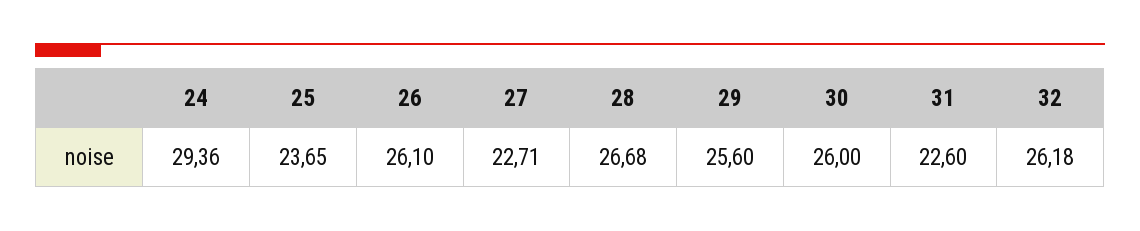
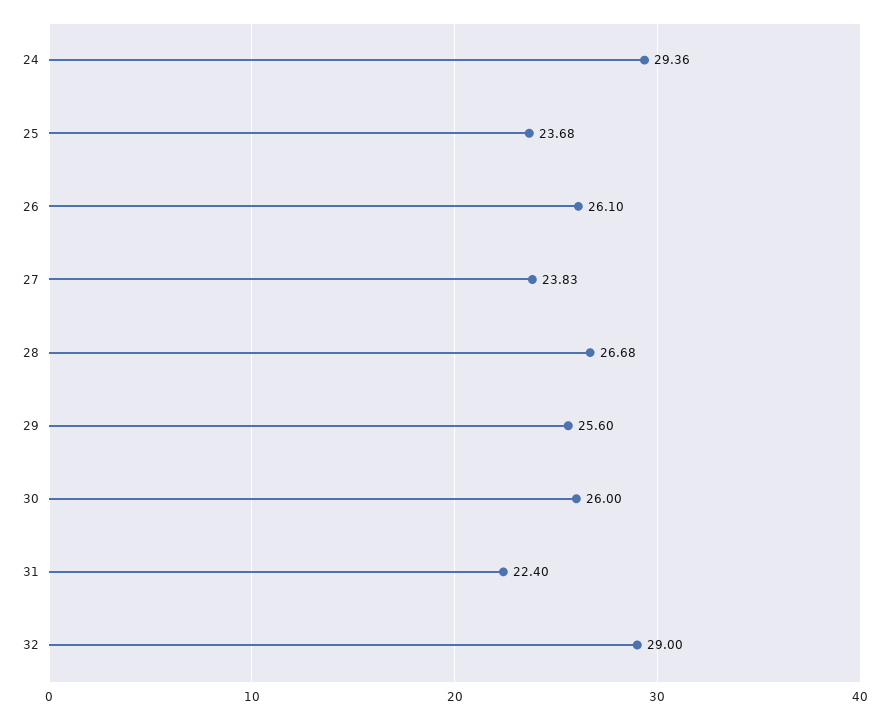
25: 23.65 -> 23.68
27: 22.71 -> 23.83
31: 22.6 -> 22.4
32: 26.18 -> 29

